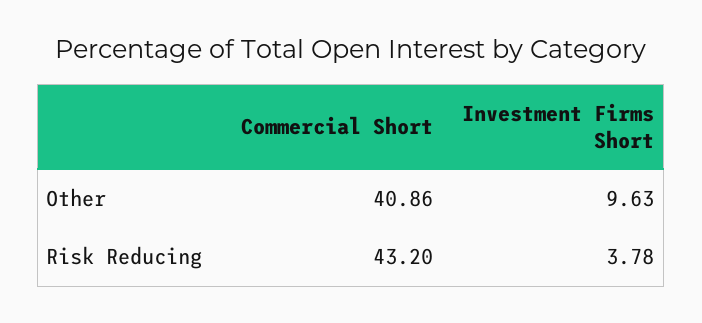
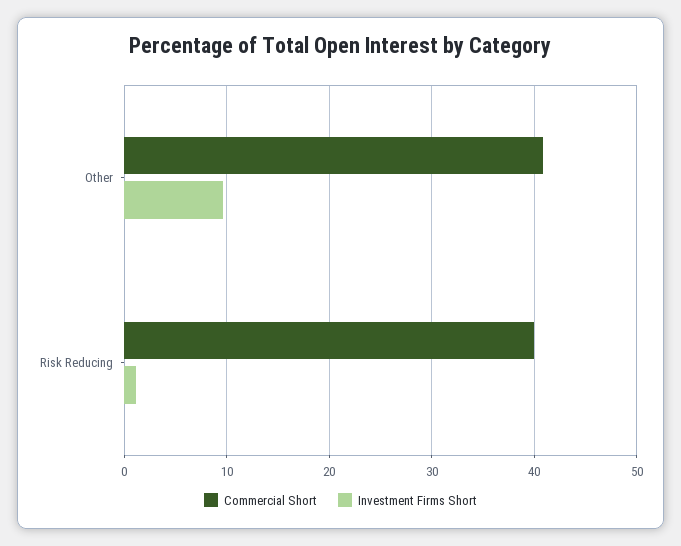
Commercial Short, Risk Reducing: 43.2 -> 40
Investment Firms Short, Risk Reducing: 3.78 -> 1

